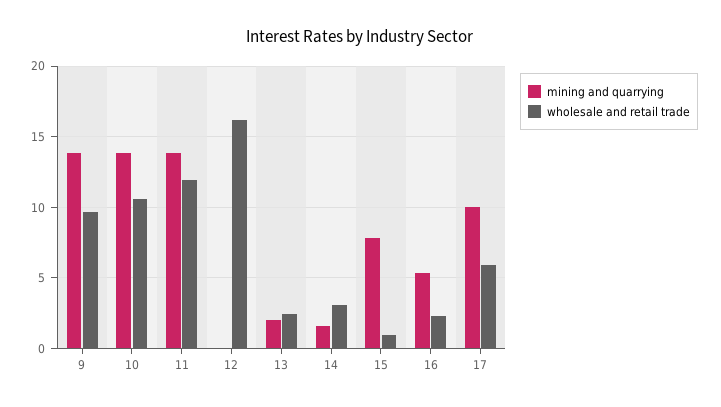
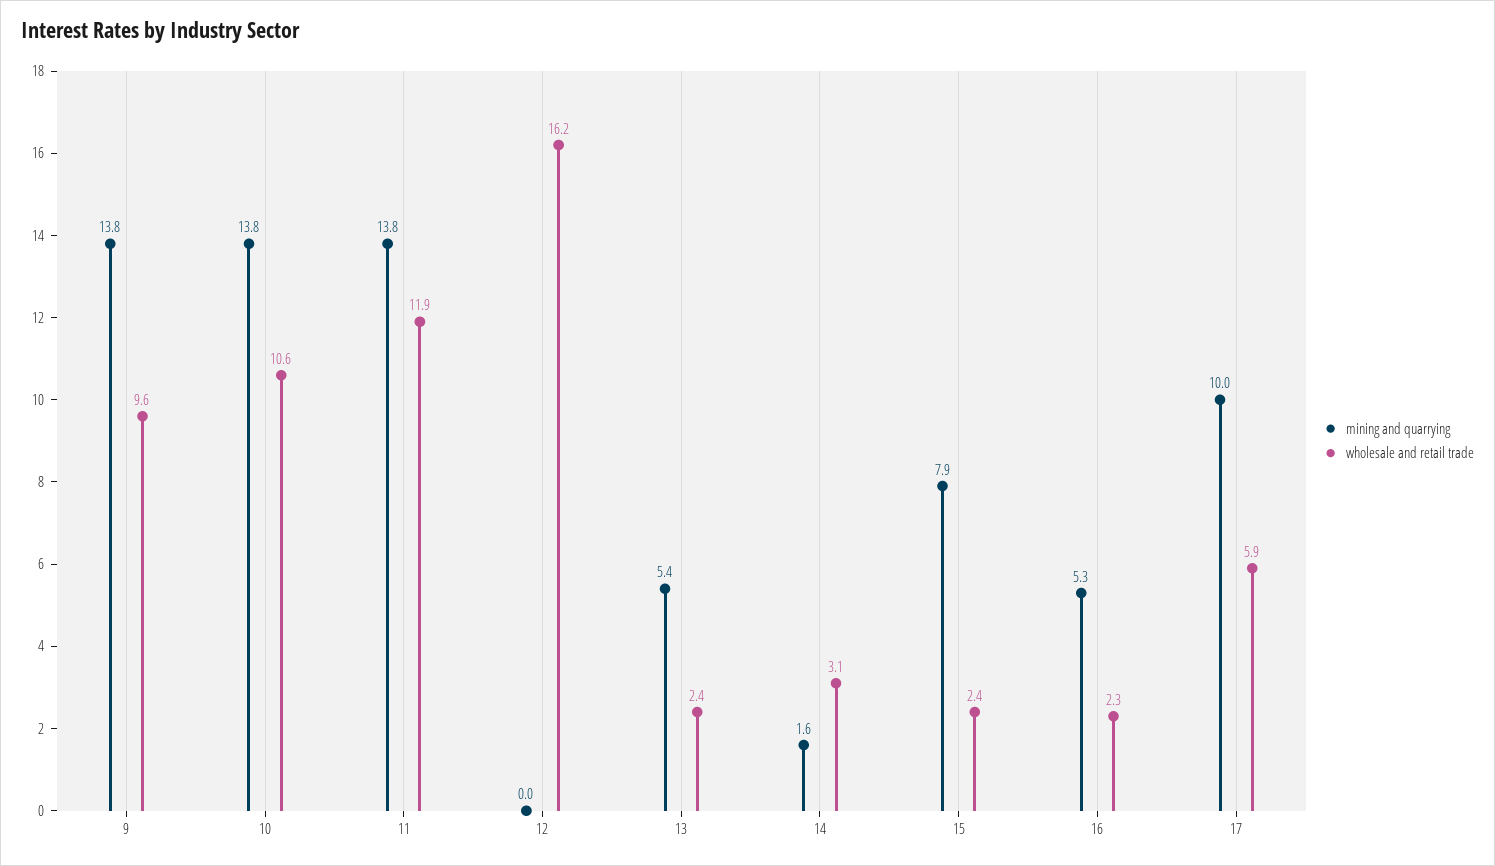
mining and quarrying, 13: 2 -> 5.4
wholesale and retail trade, 15: 1 -> 2.4

